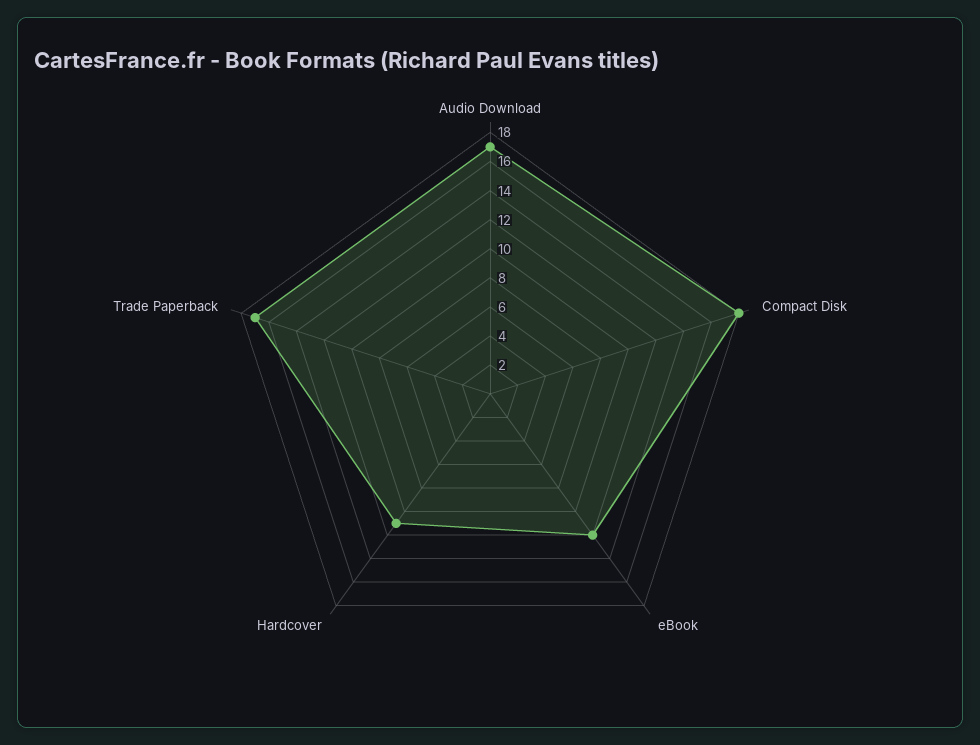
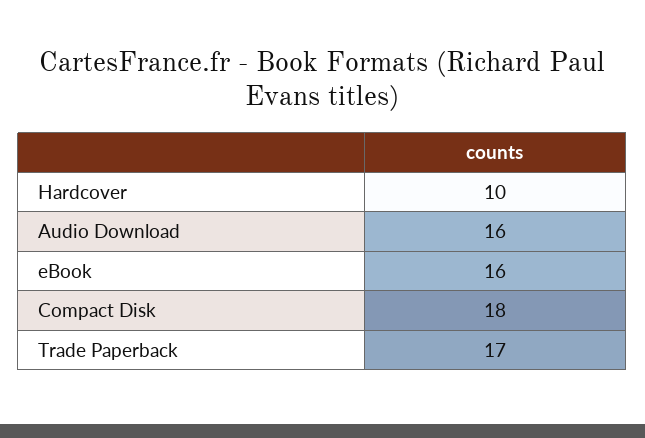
Audio Download: 17 -> 16
eBook: 12 -> 16
Hardcover: 11 -> 10

